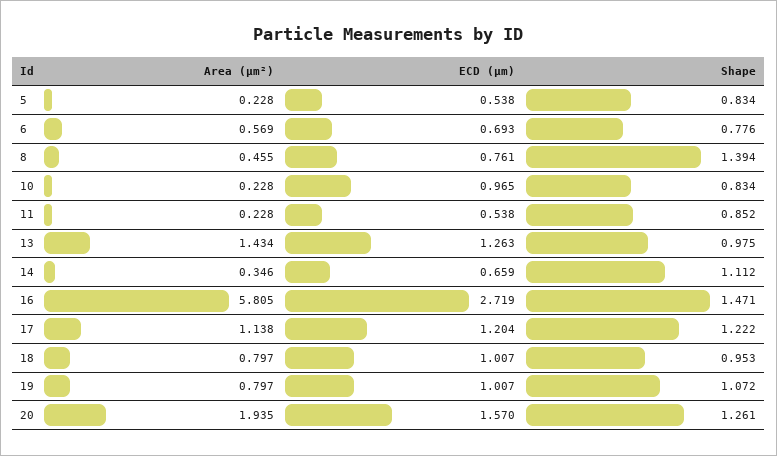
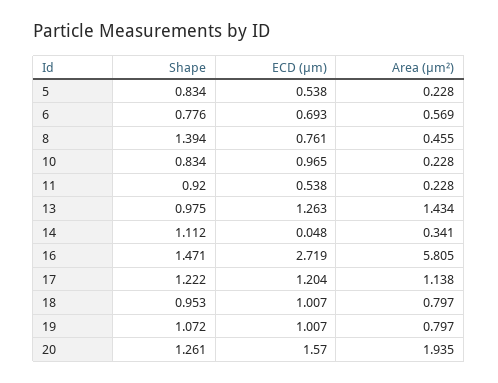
Shape, 11: 0.852 -> 0.92
Area (μm²), 14: 0.346 -> 0.341
ECD (μm), 14: 0.659 -> 0.048

